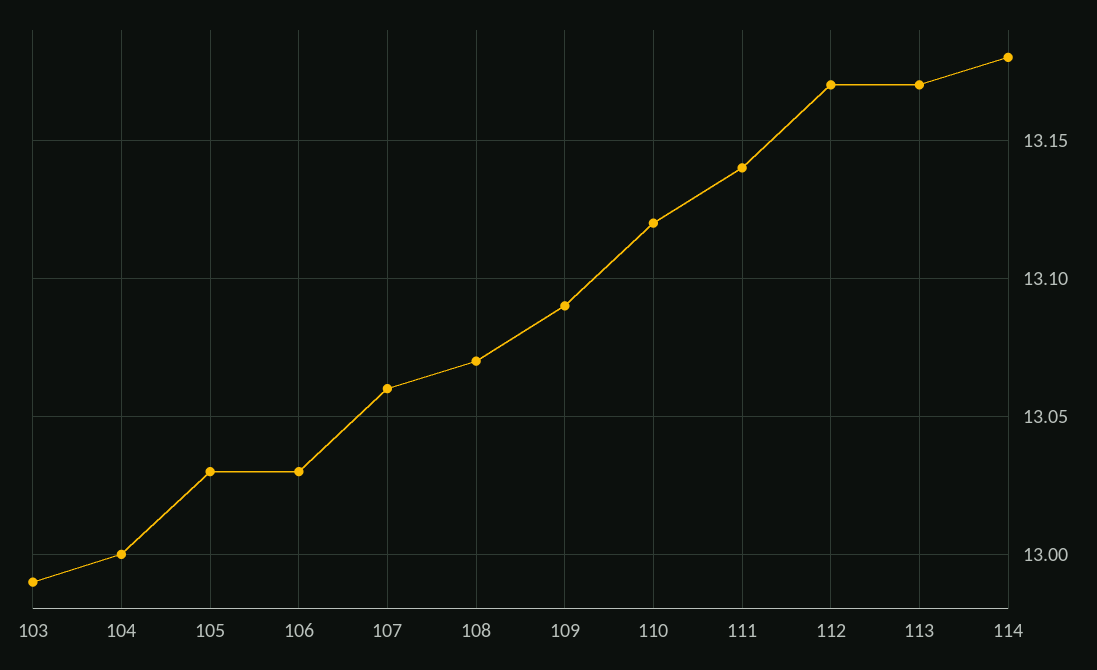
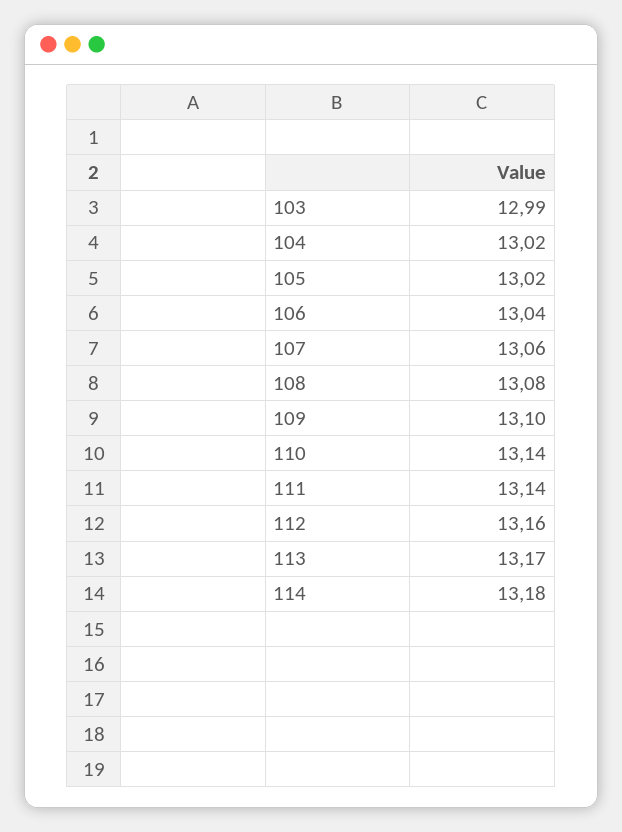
104: 13 -> 13.02
105: 13.03 -> 13.02
106: 13.03 -> 13.04
108: 13.07 -> 13.08
109: 13.09 -> 13.1
110: 13.12 -> 13.14
112: 13.17 -> 13.16

